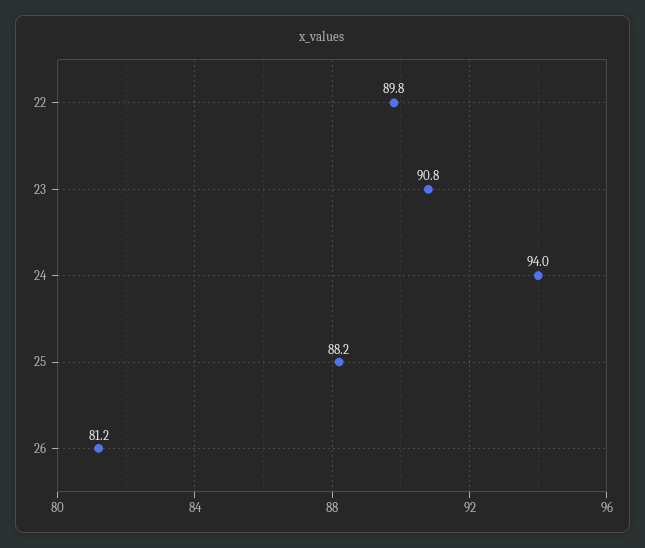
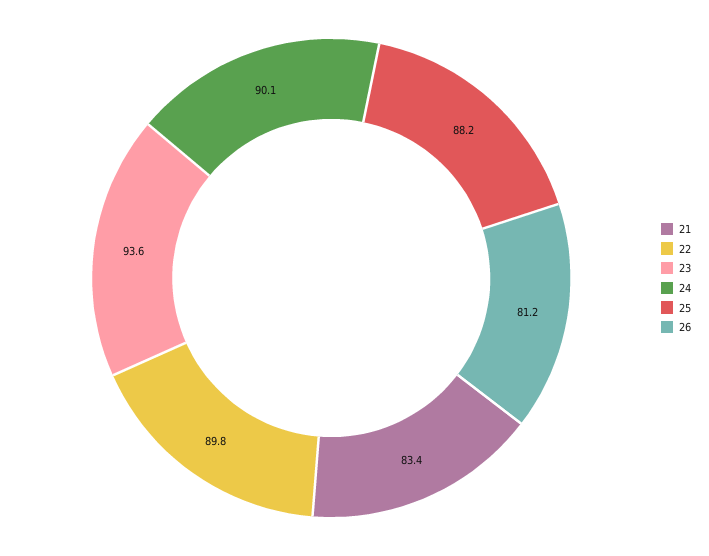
23: 90.8 -> 93.6
24: 94 -> 90.1
21: none -> 83.4

